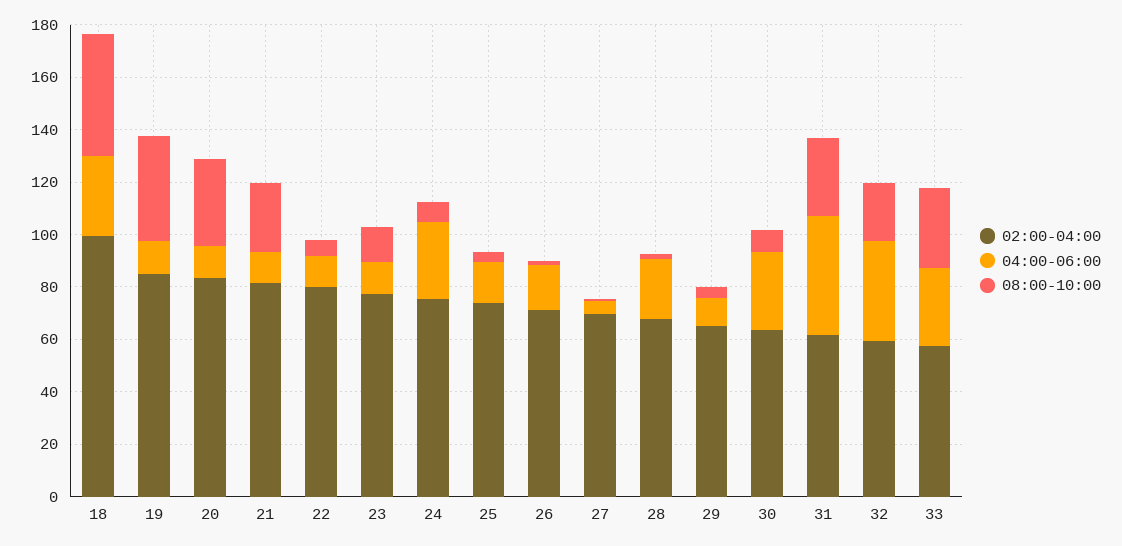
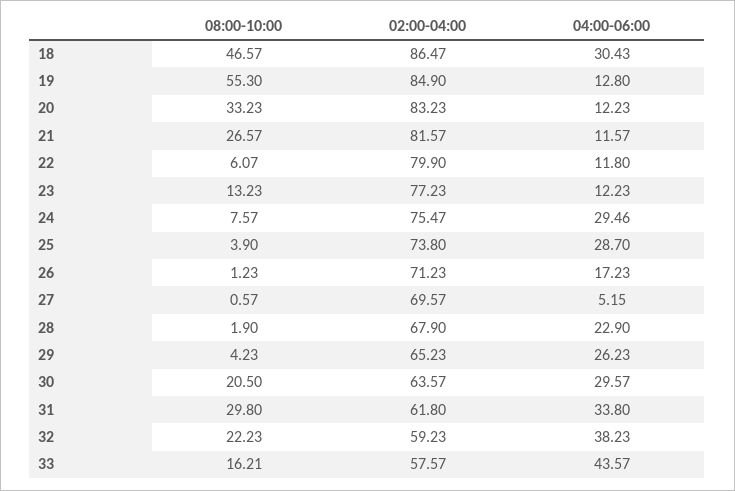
02:00-04:00, 18: 100 -> 86.47
08:00-10:00, 19: 40 -> 55.3
04:00-06:00, 25: 15 -> 28.7
04:00-06:00, 29: 10 -> 26.23
08:00-10:00, 30: 10 -> 20.5
04:00-06:00, 31: 45 -> 33.8
04:00-06:00, 33: 30 -> 43.57
08:00-10:00, 33: 30 -> 16.21

